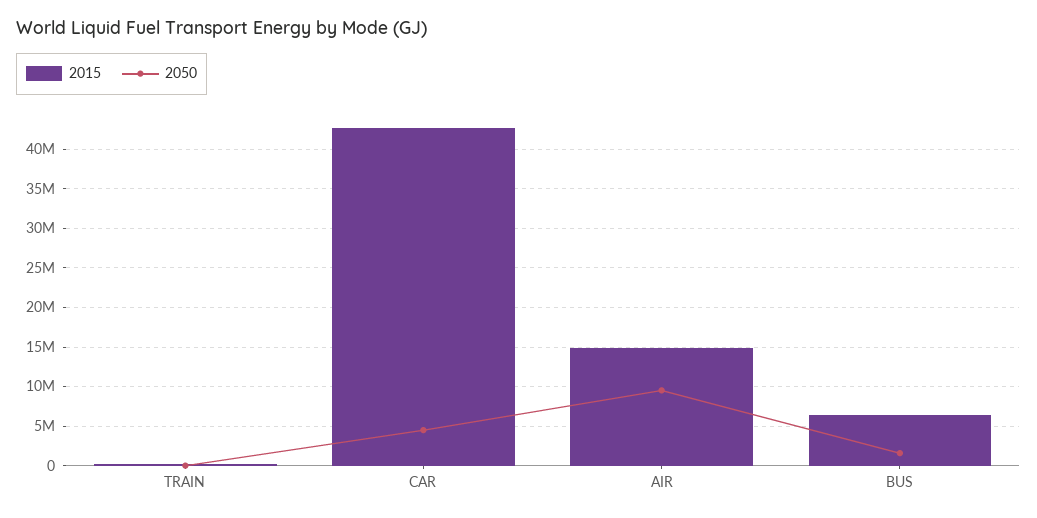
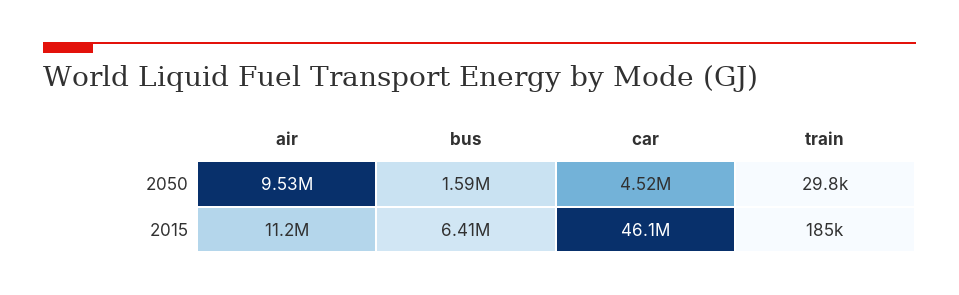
2015, CAR: 43000000 -> 46100000
2015, AIR: 15000000 -> 11200000

